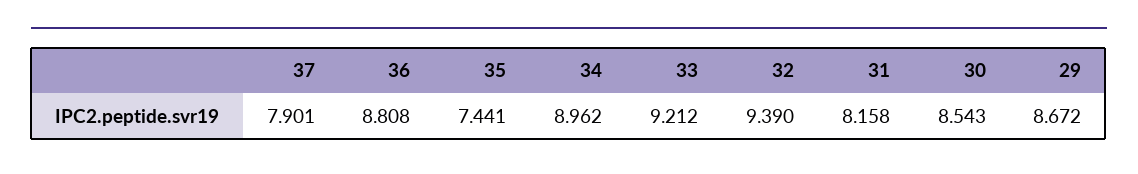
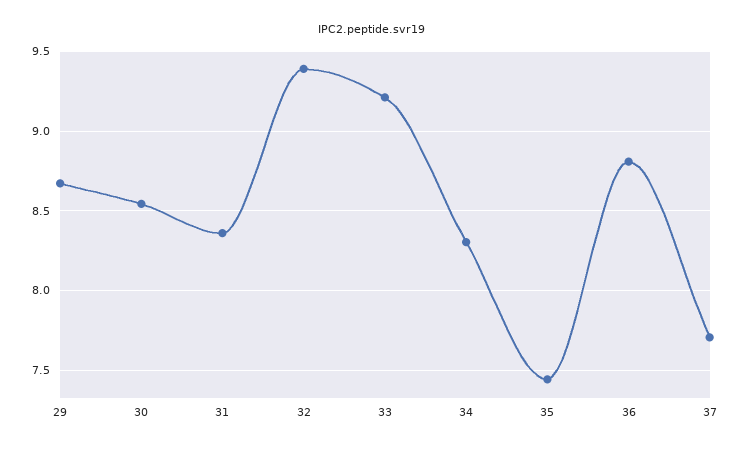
37: 7.901 -> 7.7
34: 8.962 -> 8.3
31: 8.158 -> 8.35

